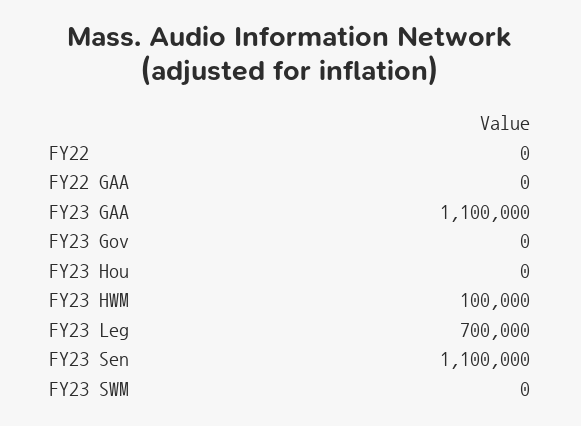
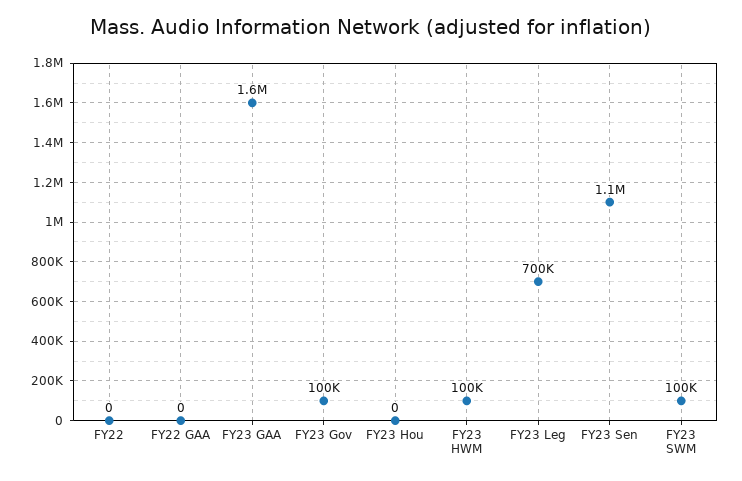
FY23 GAA: 1100000 -> 1600000
FY23 Gov: 0 -> 100000
FY23 SWM: 0 -> 100000

